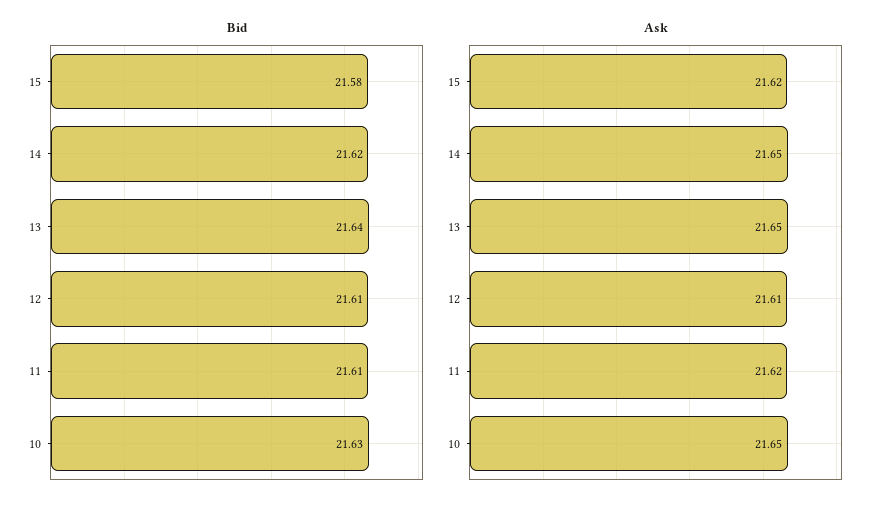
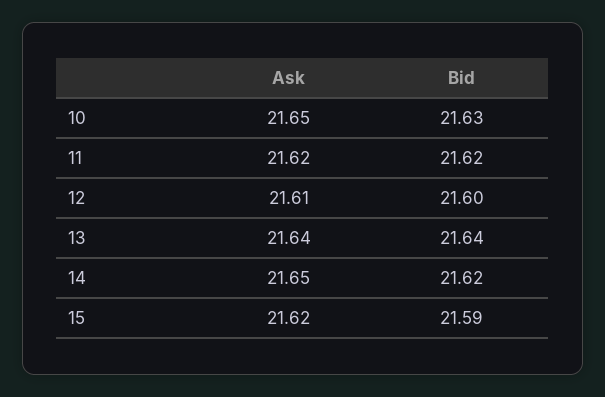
Bid, 15: 21.58 -> 21.59
Bid, 12: 21.61 -> 21.6
Bid, 11: 21.61 -> 21.62
Ask, 13: 21.65 -> 21.64

